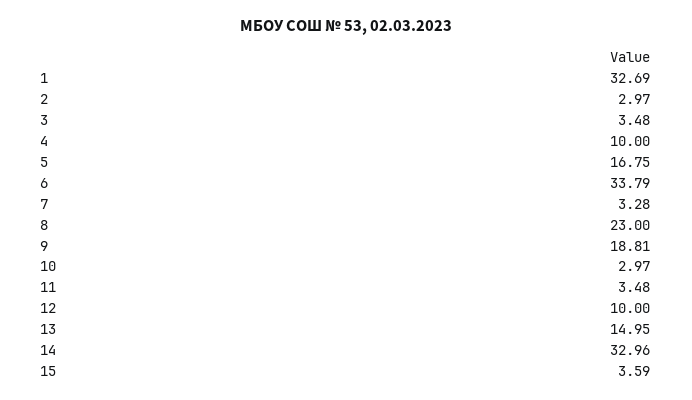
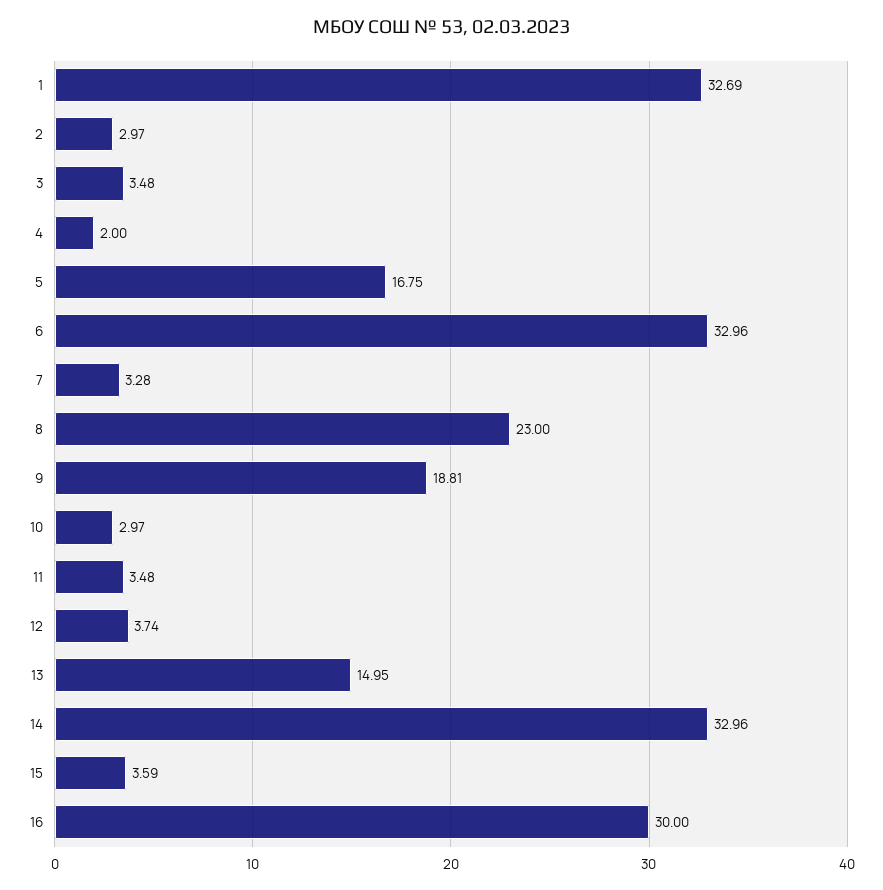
4: 10 -> 2
6: 33.79 -> 32.96
12: 10 -> 3.74
16: none -> 30

